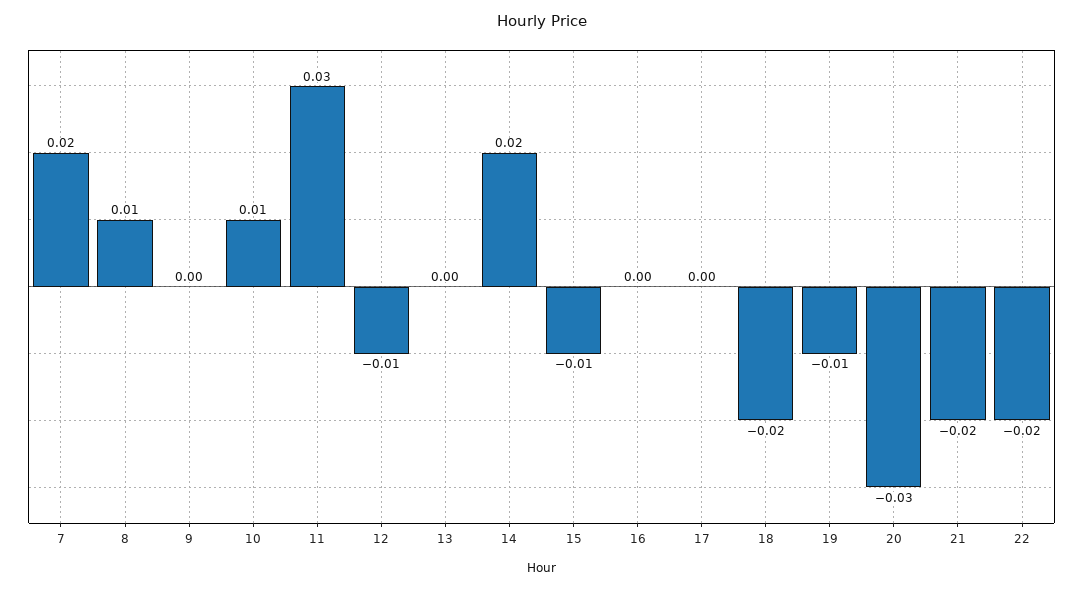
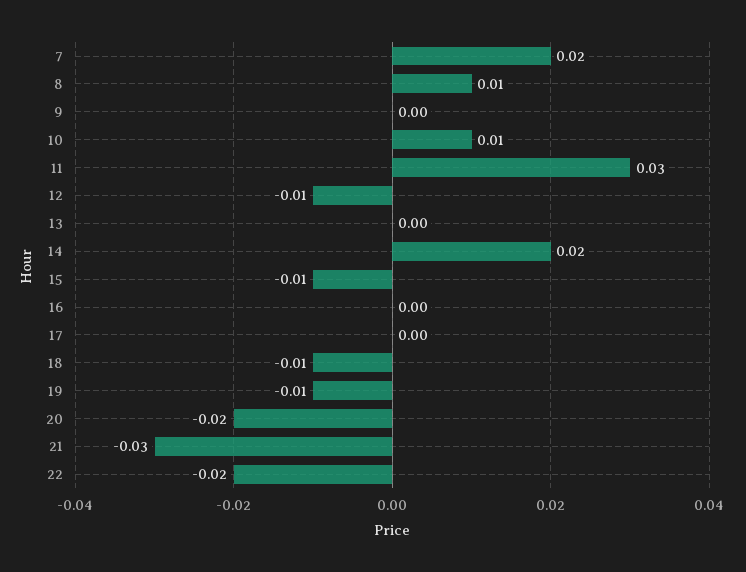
18: -0.02 -> -0.01
20: -0.03 -> -0.02
21: -0.02 -> -0.03

